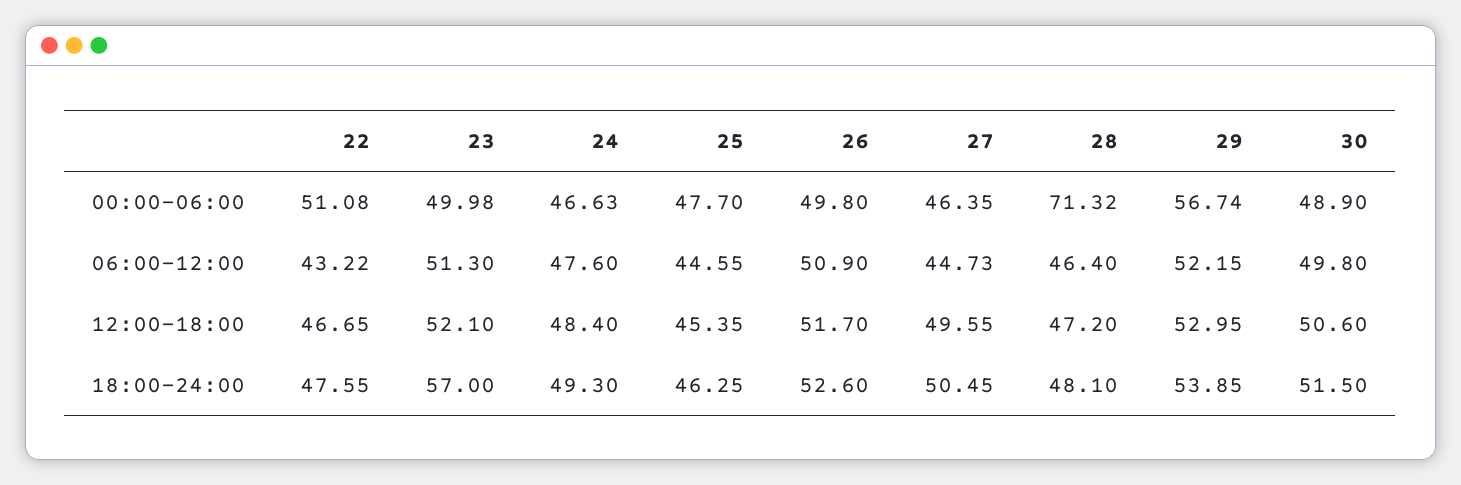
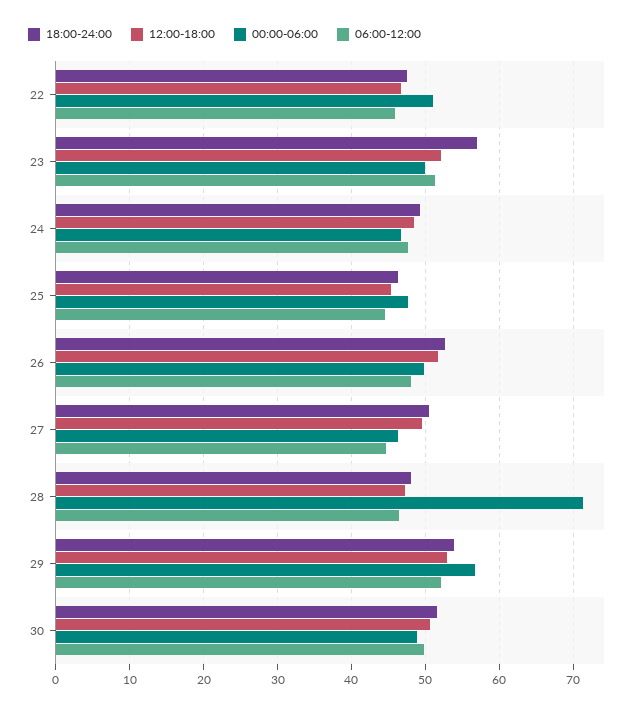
06:00-12:00, 22: 43.22 -> 46
06:00-12:00, 26: 50.9 -> 48

